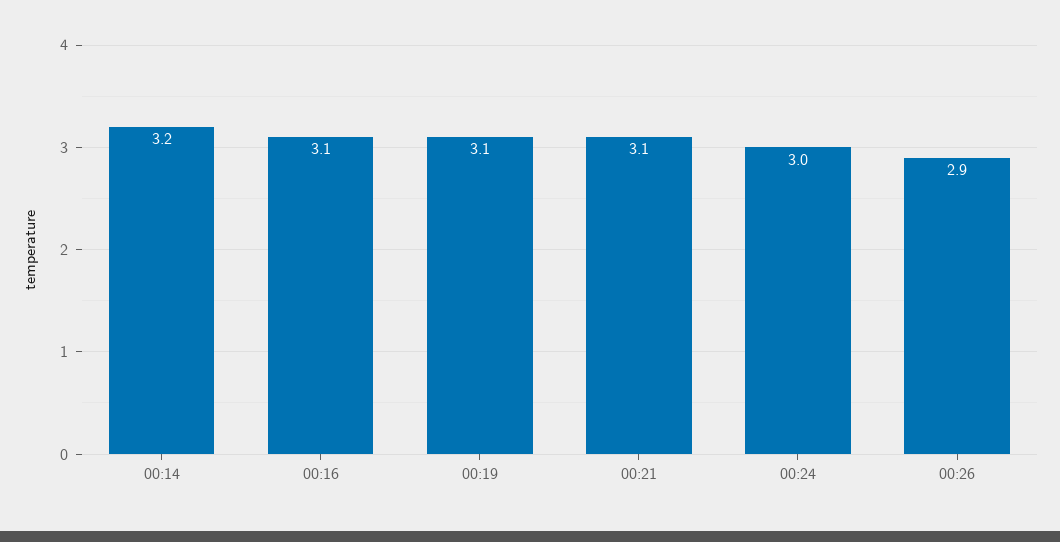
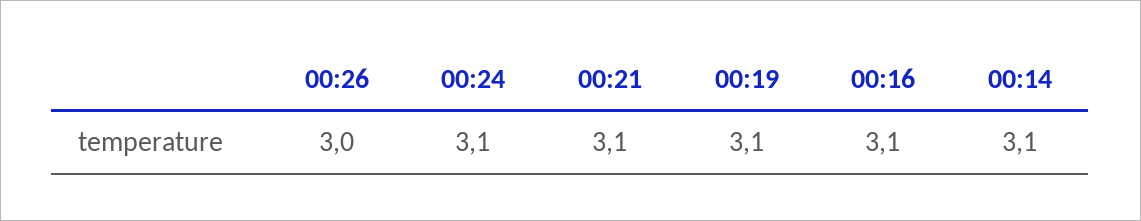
00:14: 3.2 -> 3.1
00:24: 3 -> 3.1
00:26: 2.9 -> 3

